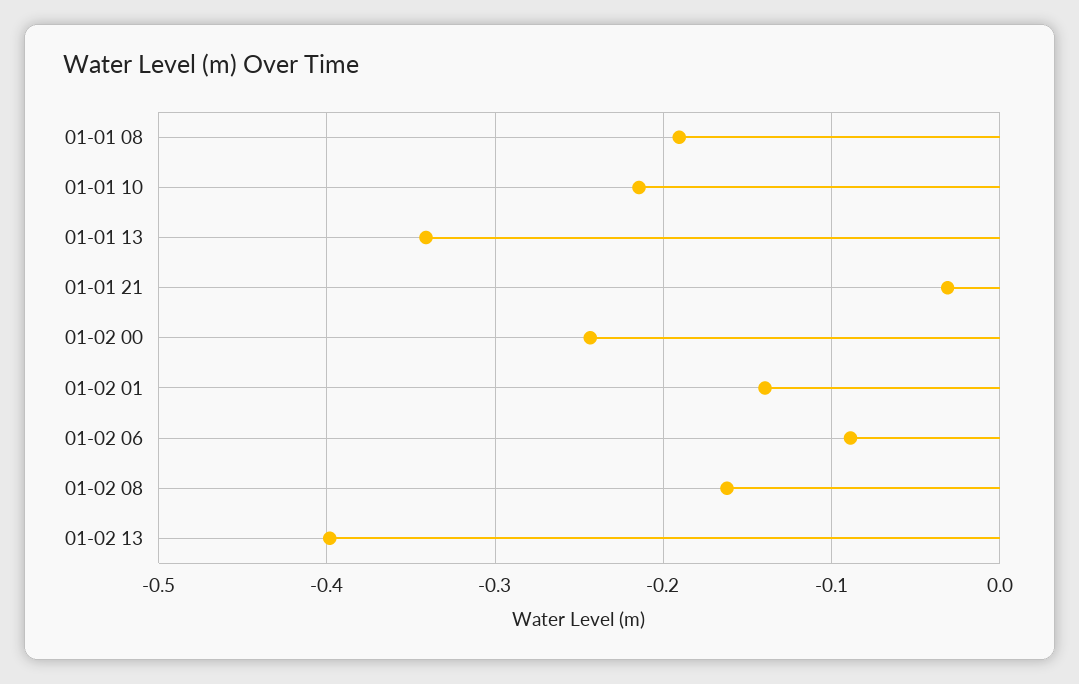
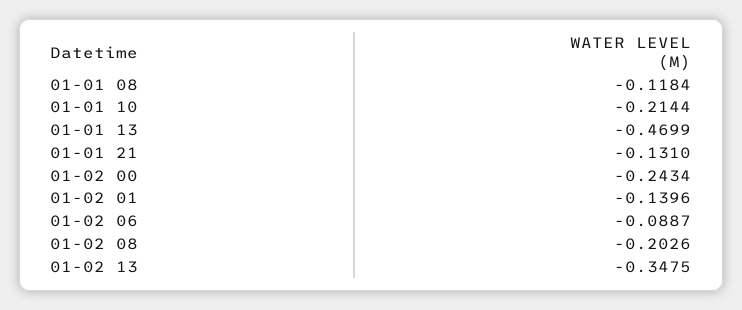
01-01 08: -0.19 -> -0.1184
01-01 13: -0.34 -> -0.4699
01-01 21: -0.03 -> -0.131
01-02 08: -0.16 -> -0.2026
01-02 13: -0.4 -> -0.3475

